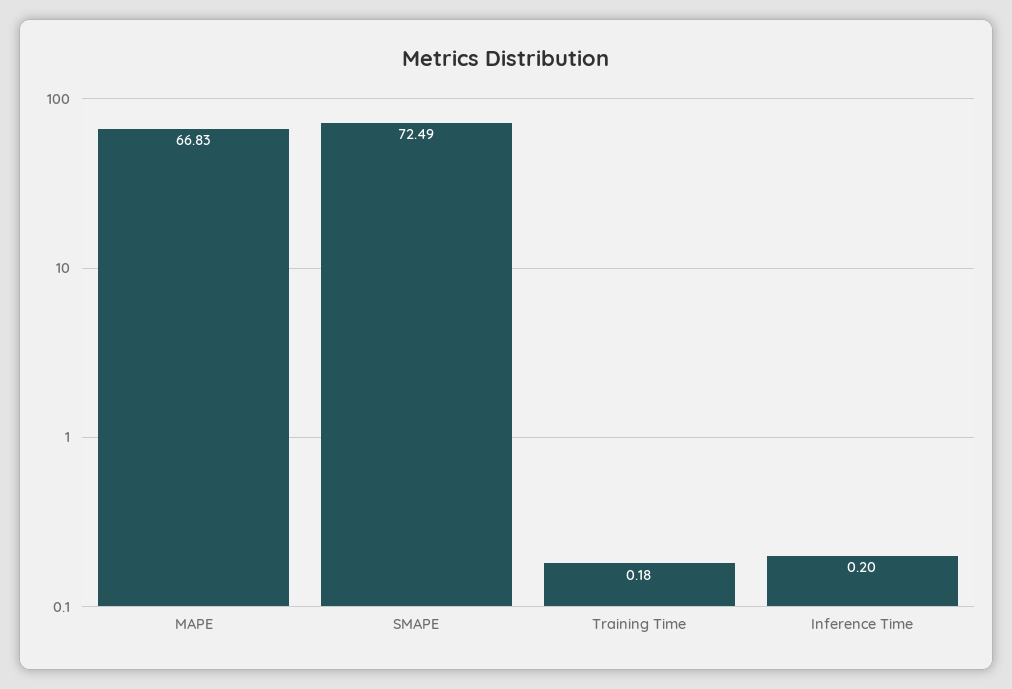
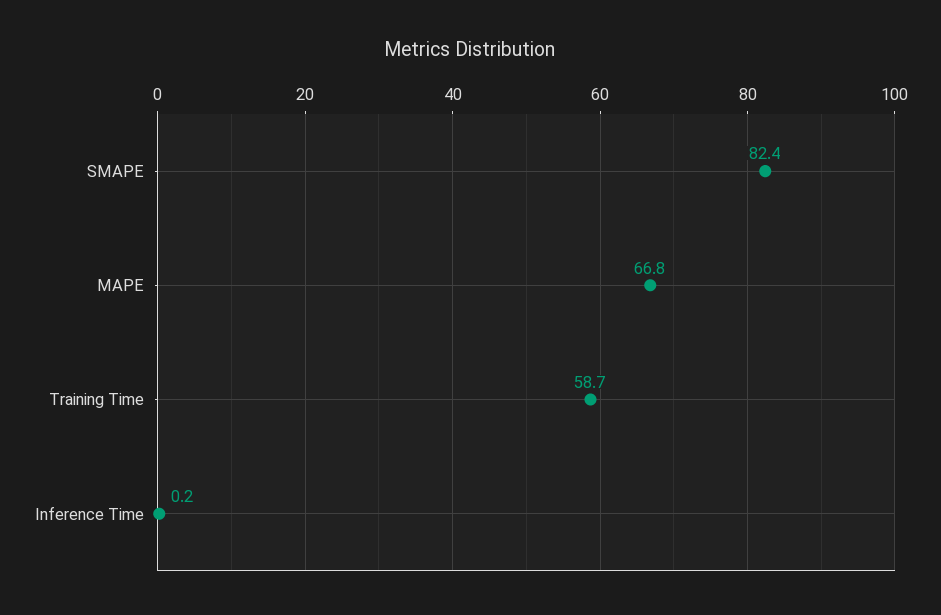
SMAPE: 72.49 -> 82.4
Training Time: 0.18 -> 58.7

